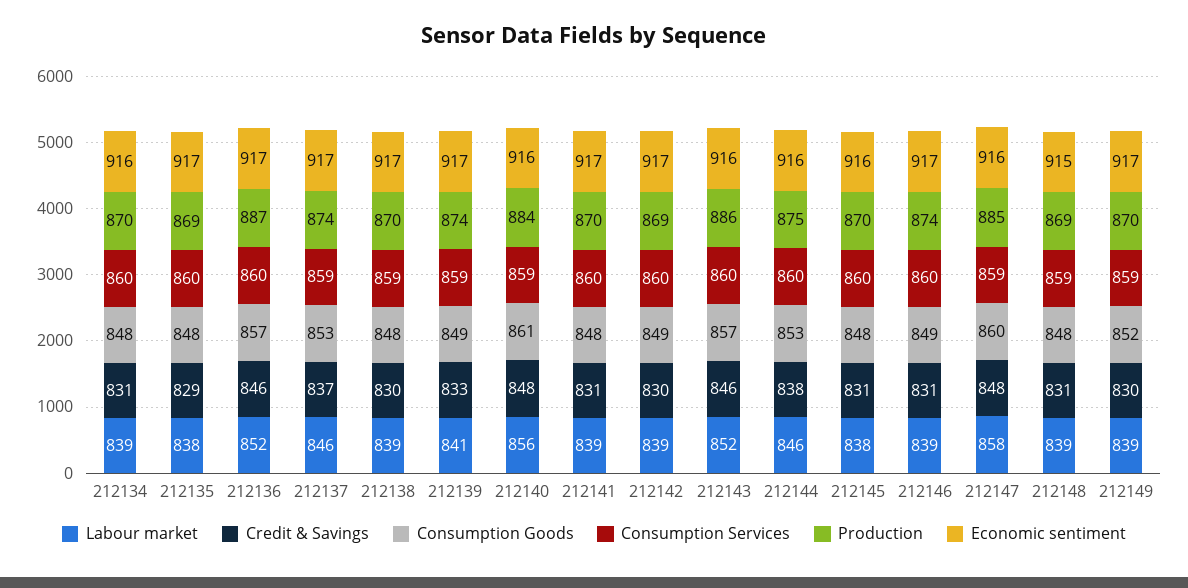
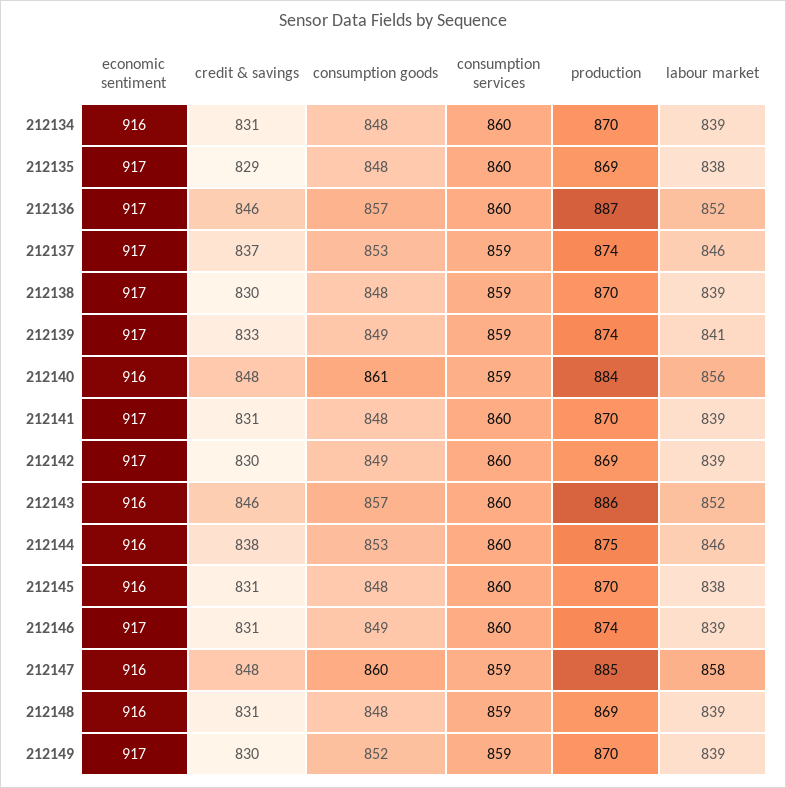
Economic sentiment, 212148: 915 -> 916

